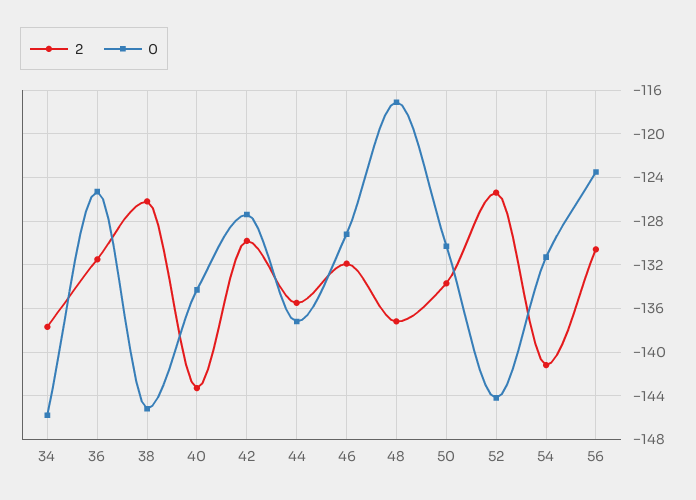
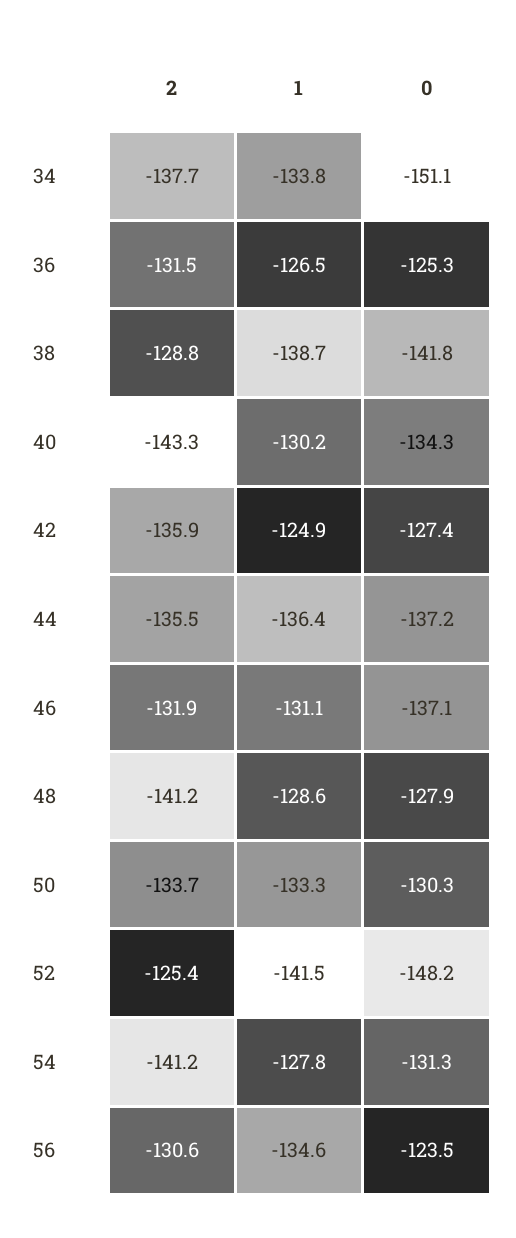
0, 34: -146 -> -151.1
2, 38: -126 -> -128.8
0, 38: -145 -> -141.8
2, 42: -130 -> -135.9
0, 46: -129 -> -137.1
2, 48: -137 -> -141.2
0, 48: -117 -> -127.9
0, 52: -144 -> -148.2
1, 34: none -> -133.8
1, 36: none -> -126.5
1, 38: none -> -138.7
1, 40: none -> -130.2
1, 42: none -> -124.9
1, 44: none -> -136.4
1, 46: none -> -131.1
1, 48: none -> -128.6
1, 50: none -> -133.3
1, 52: none -> -141.5
1, 54: none -> -127.8
1, 56: none -> -134.6

